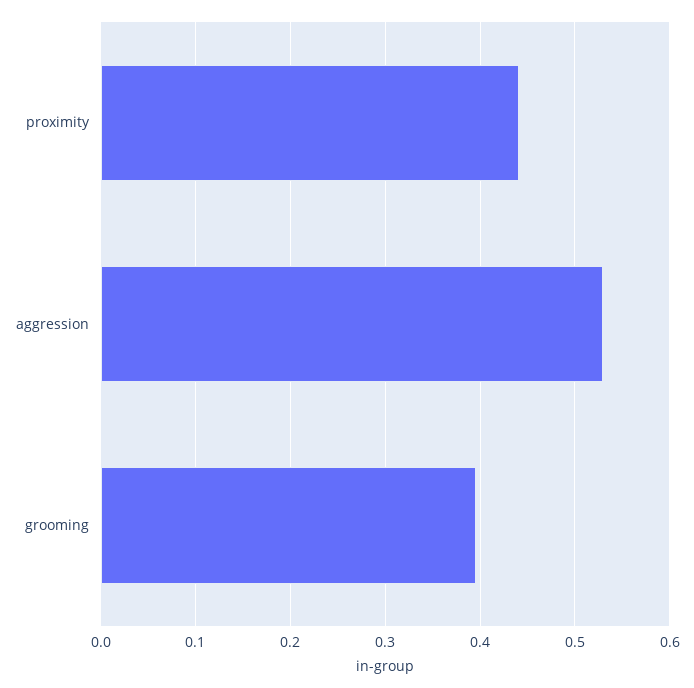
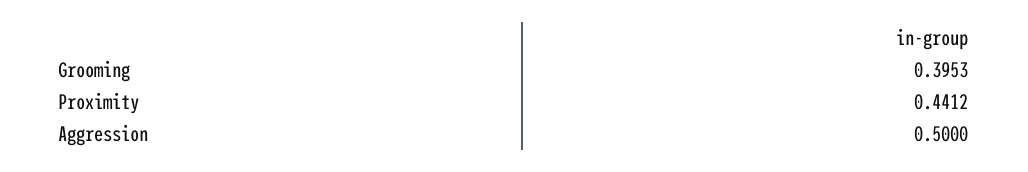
aggression: 0.53 -> 0.5

